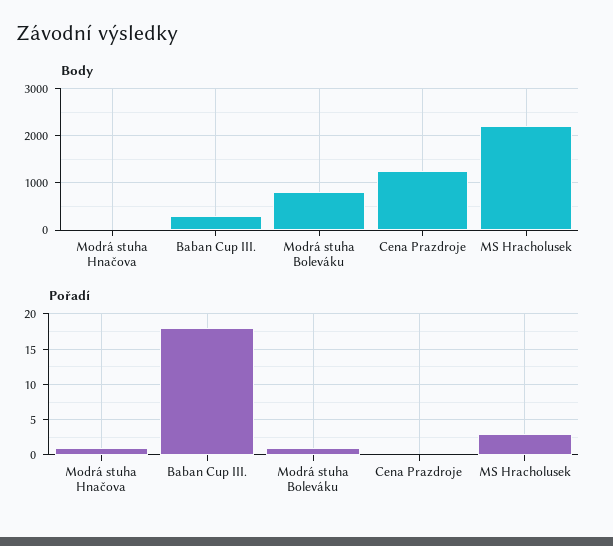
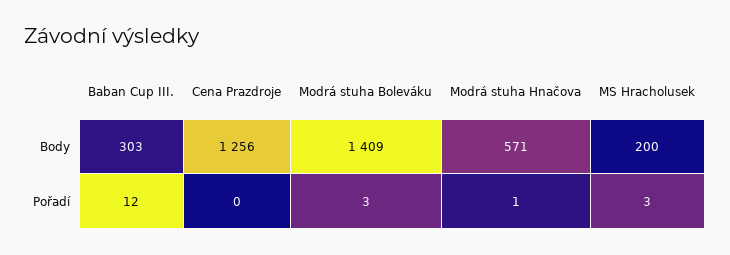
Body, Modrá stuha Hnačova: 0 -> 571
Body, Modrá stuha Boleváku: 800 -> 1409
Body, MS Hracholusek: 2200 -> 200
Pořadí, Baban Cup III.: 18 -> 12
Pořadí, Modrá stuha Boleváku: 1 -> 3

